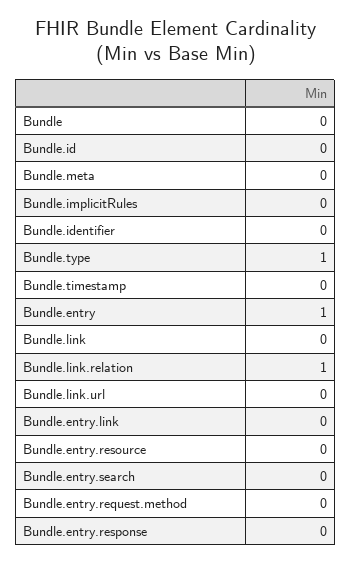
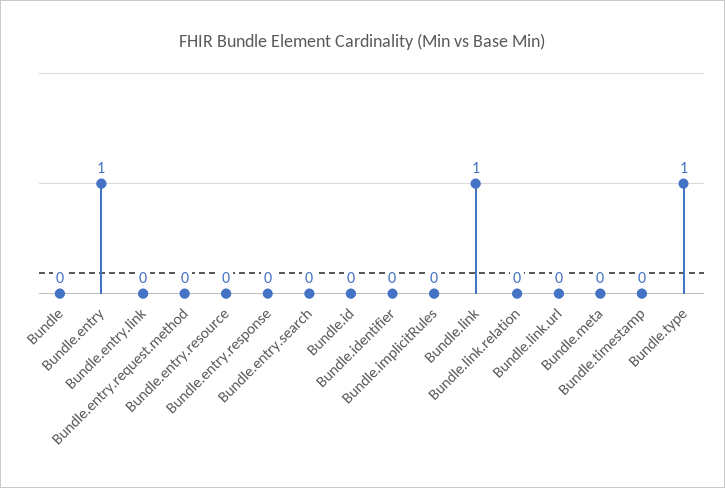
Bundle.link: 0 -> 1
Bundle.link.relation: 1 -> 0

